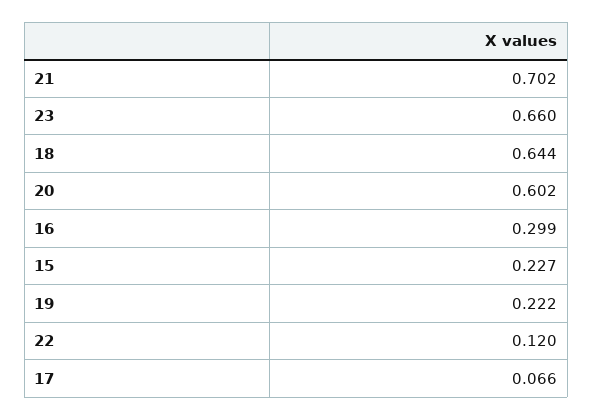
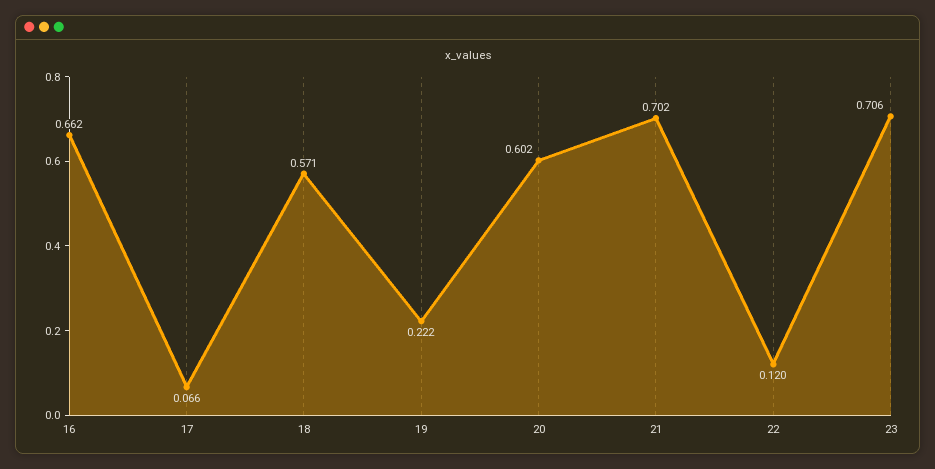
23: 0.66 -> 0.706
18: 0.644 -> 0.571
16: 0.299 -> 0.662
15: 0.227 -> none

